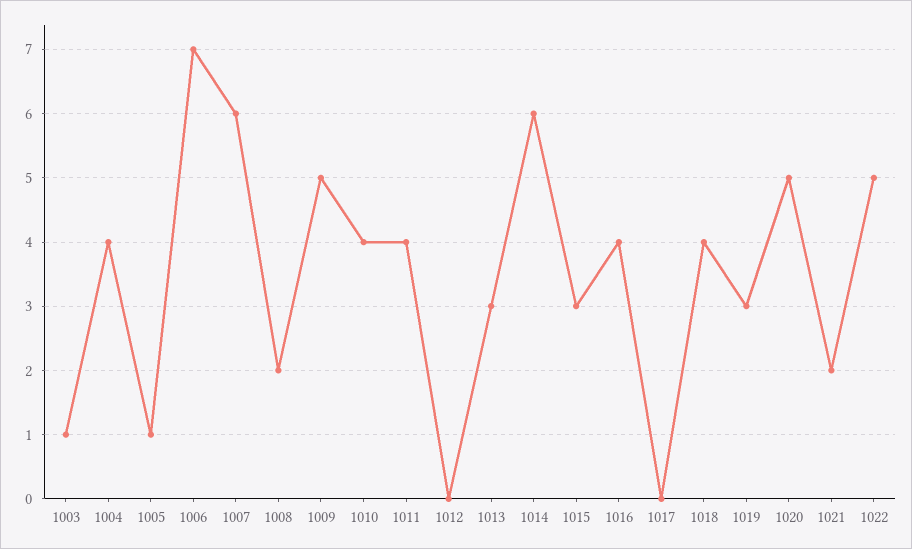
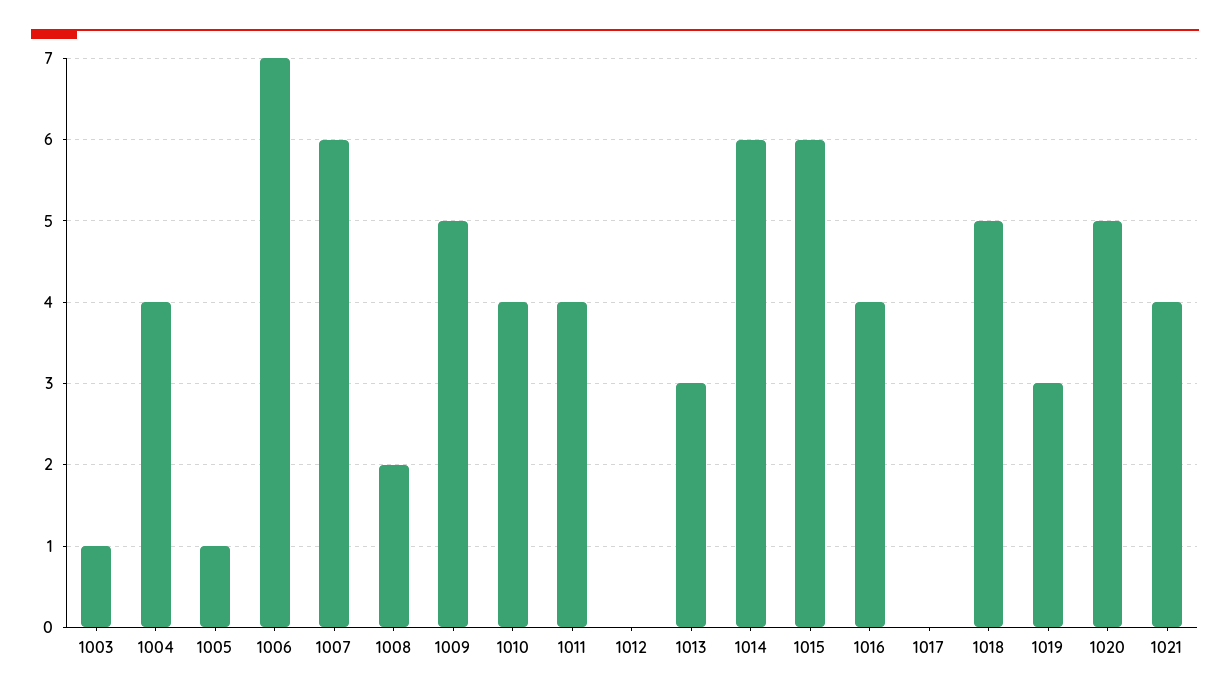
1015: 3 -> 6
1018: 4 -> 5
1021: 2 -> 4
1022: 5 -> none

